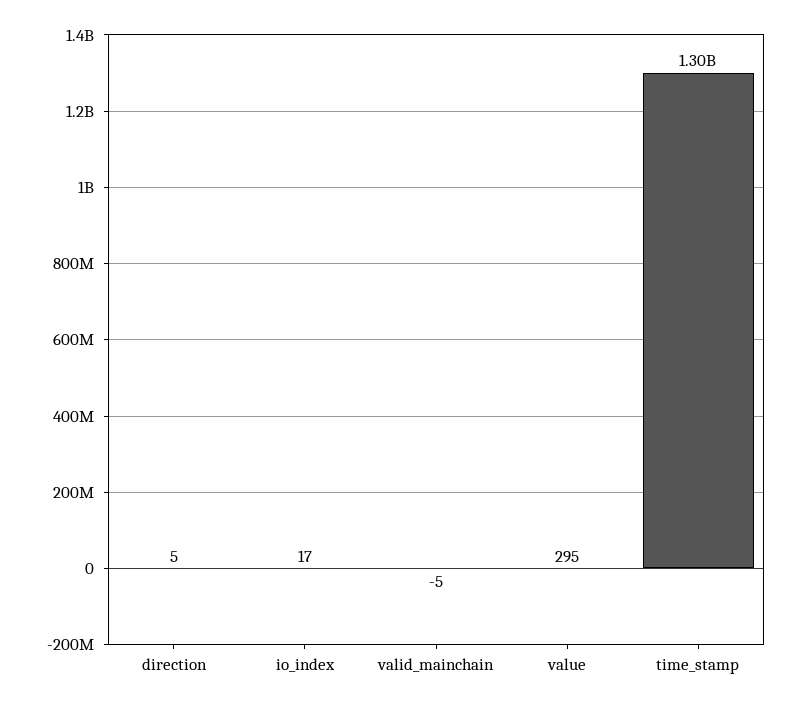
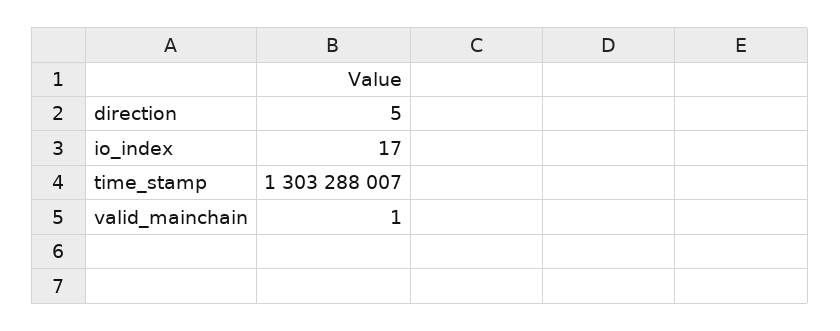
valid_mainchain: -5 -> 1
value: 295 -> none

